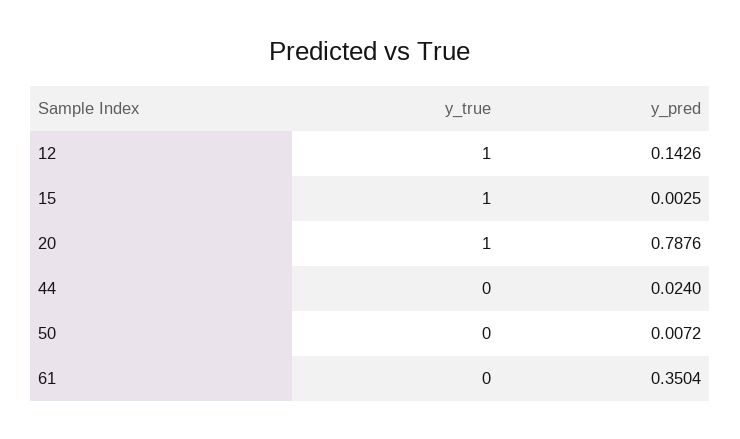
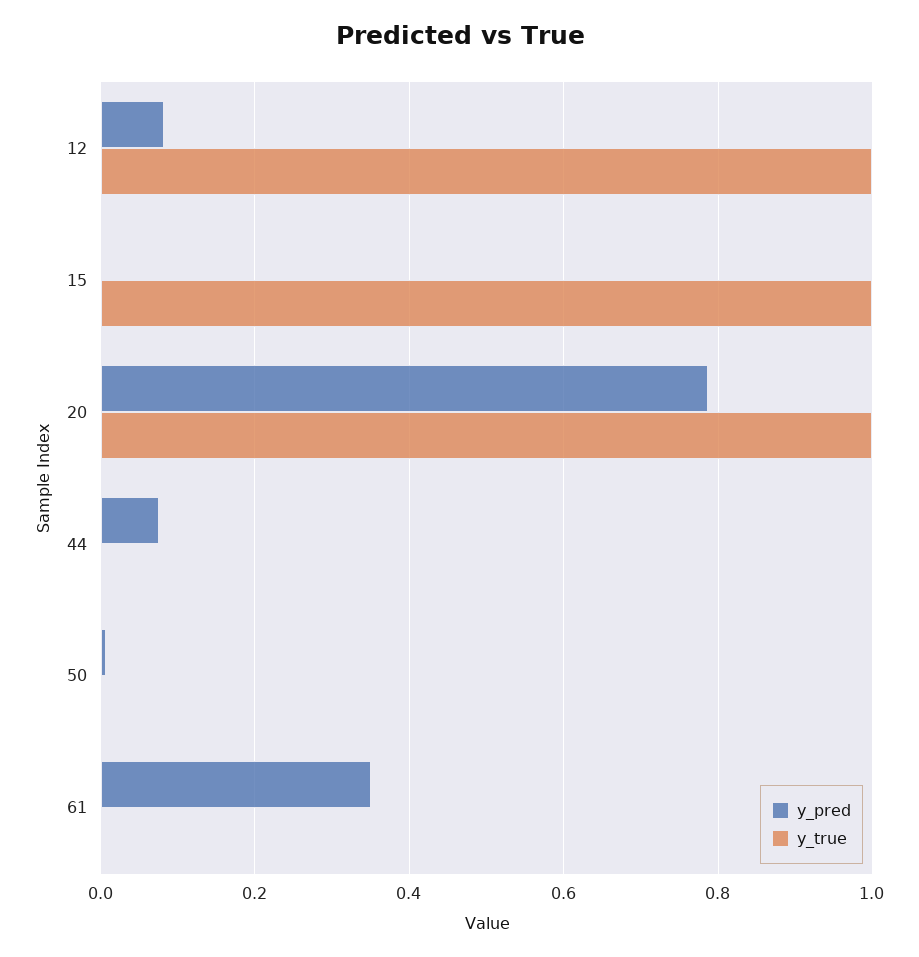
y_pred, 12: 0.1426 -> 0.08
y_pred, 44: 0.024 -> 0.08

